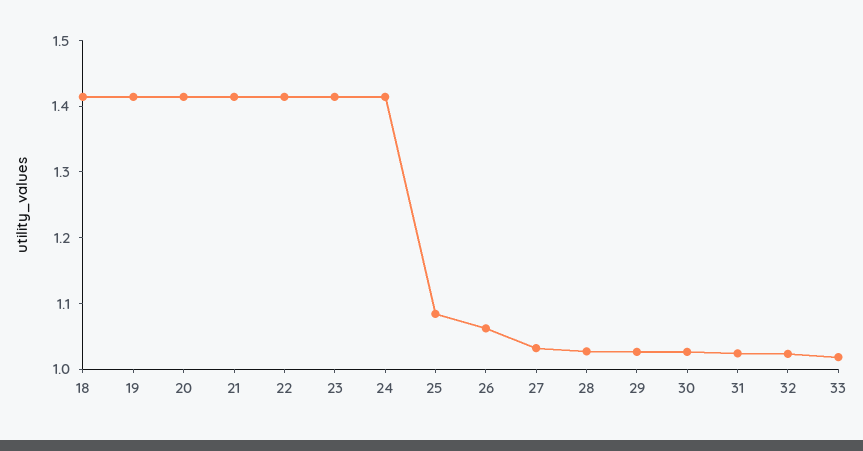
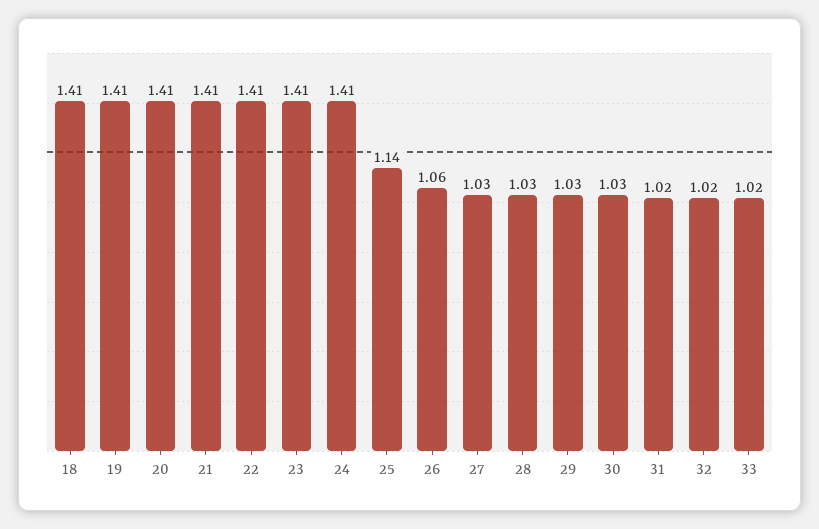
25: 1.08 -> 1.14

